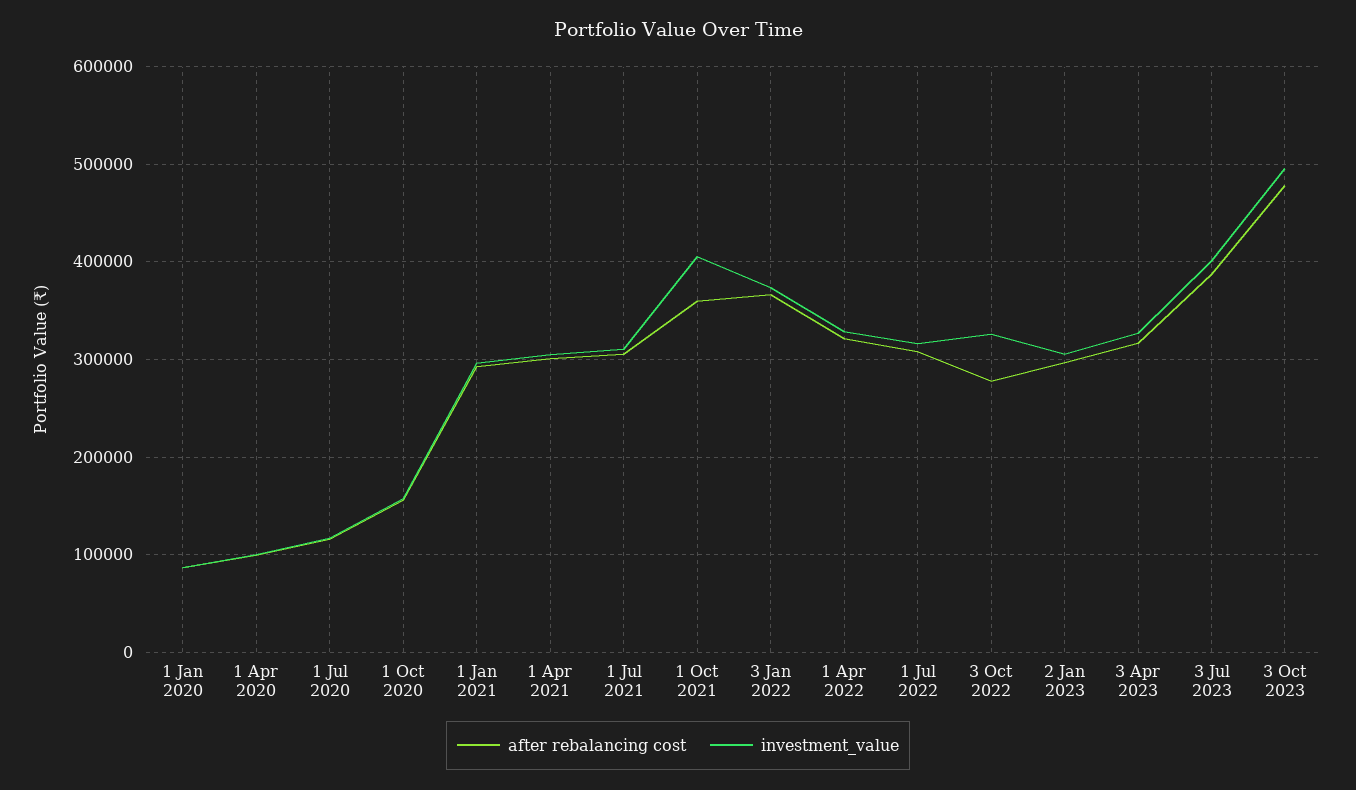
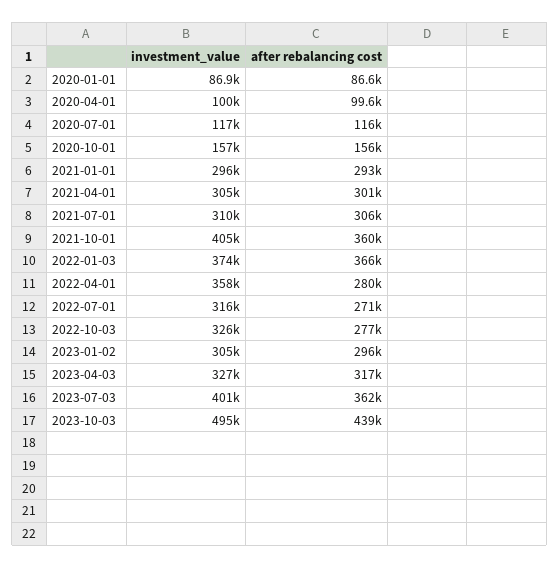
after rebalancing cost, 1 Apr 2022: 320000 -> 280000
investment_value, 1 Apr 2022: 330000 -> 358000
after rebalancing cost, 1 Jul 2022: 310000 -> 271000
after rebalancing cost, 3 Jul 2023: 390000 -> 362000
after rebalancing cost, 3 Oct 2023: 480000 -> 439000

